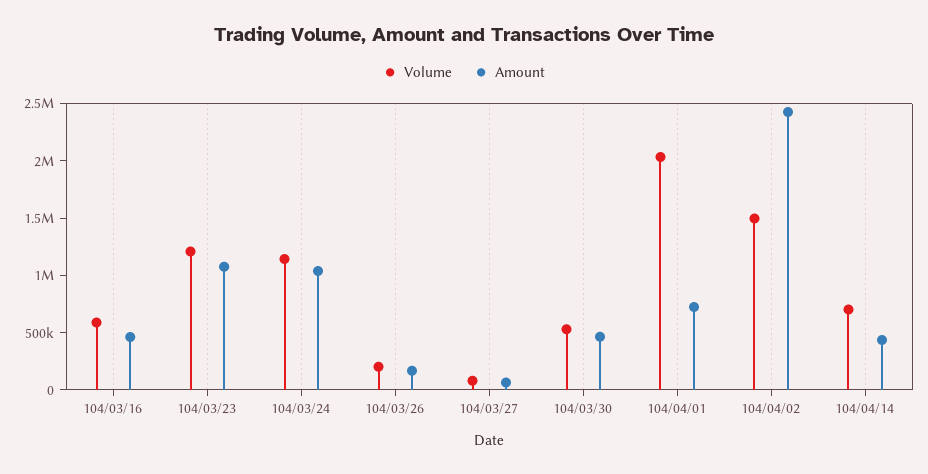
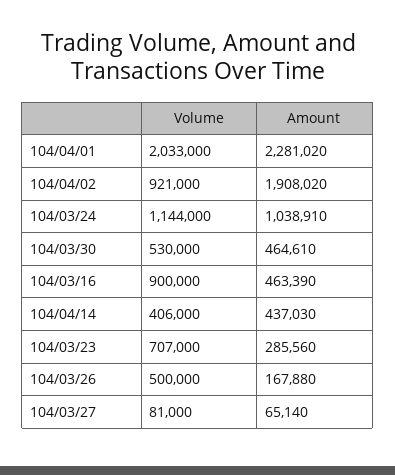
Volume, 104/03/16: 600000 -> 900000
Volume, 104/03/23: 1200000 -> 707000
Amount, 104/03/23: 1100000 -> 285560
Volume, 104/03/26: 200000 -> 500000
Amount, 104/04/01: 700000 -> 2281020
Volume, 104/04/02: 1500000 -> 921000
Amount, 104/04/02: 2400000 -> 1908020
Volume, 104/04/14: 700000 -> 406000

